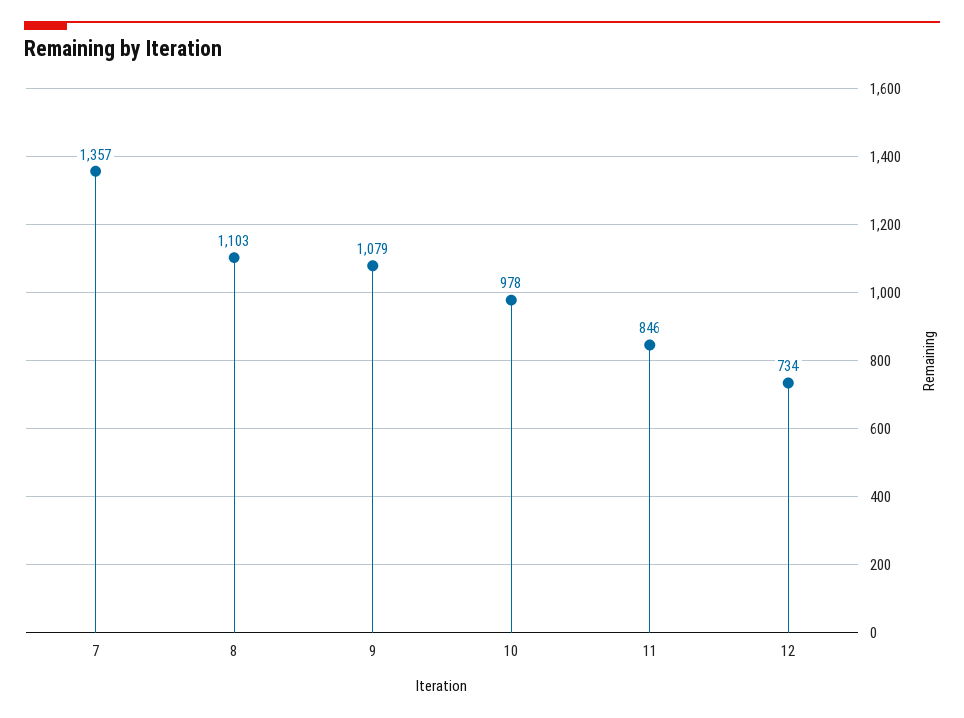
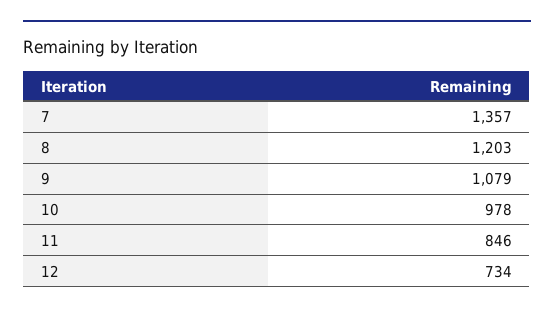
8: 1103 -> 1203

